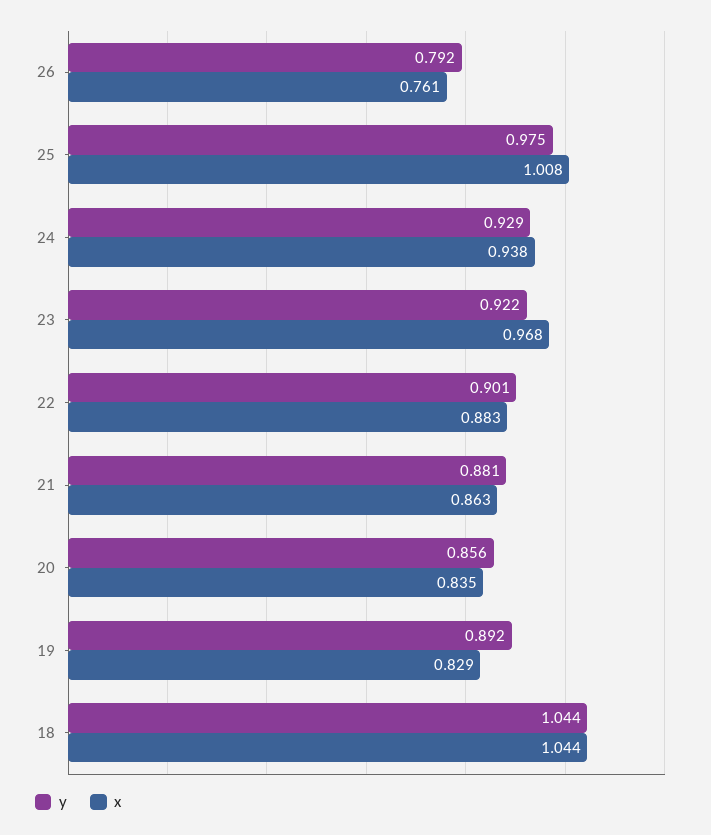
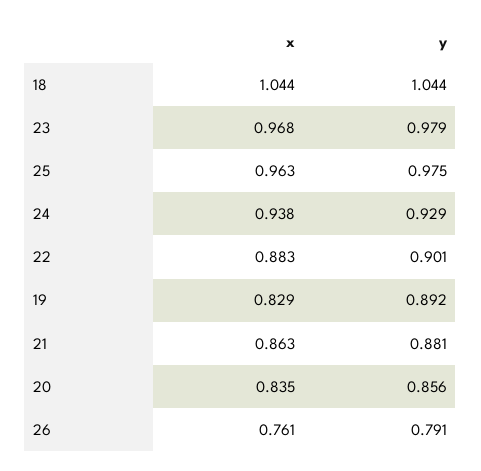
y, 26: 0.792 -> 0.791
x, 25: 1.008 -> 0.963
y, 23: 0.922 -> 0.979

